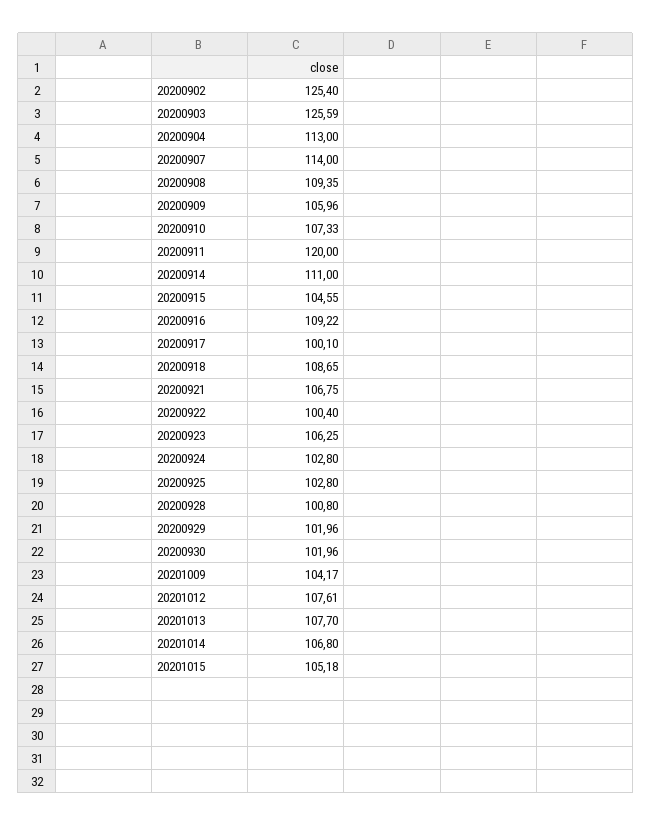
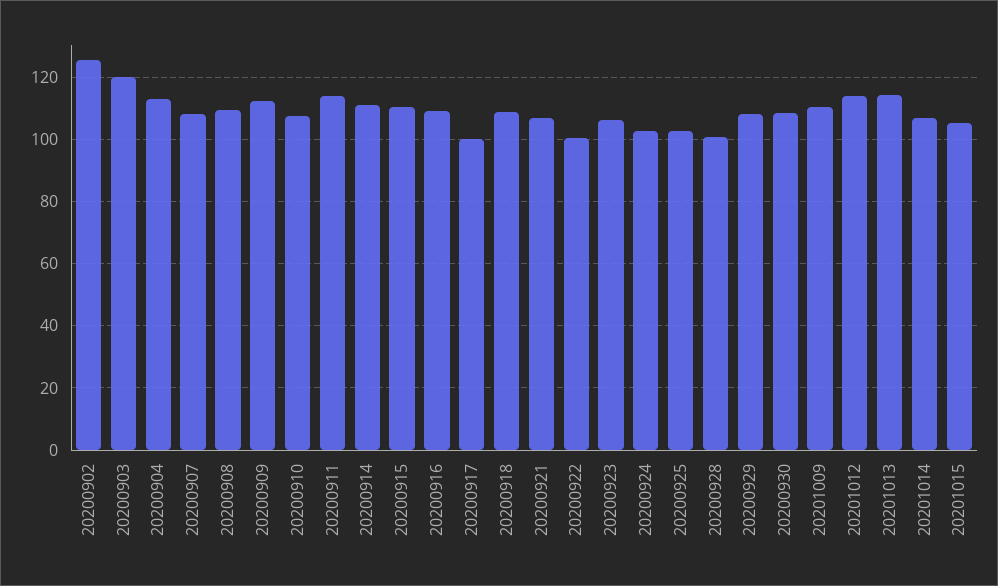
20200903: 125.59 -> 120
20200907: 114 -> 108
20200909: 105.96 -> 112
20200911: 120 -> 114
20200915: 104.55 -> 110
20200929: 101.96 -> 108
20200930: 101.96 -> 108
20201009: 104.17 -> 110
20201012: 107.61 -> 114
20201013: 107.7 -> 114

